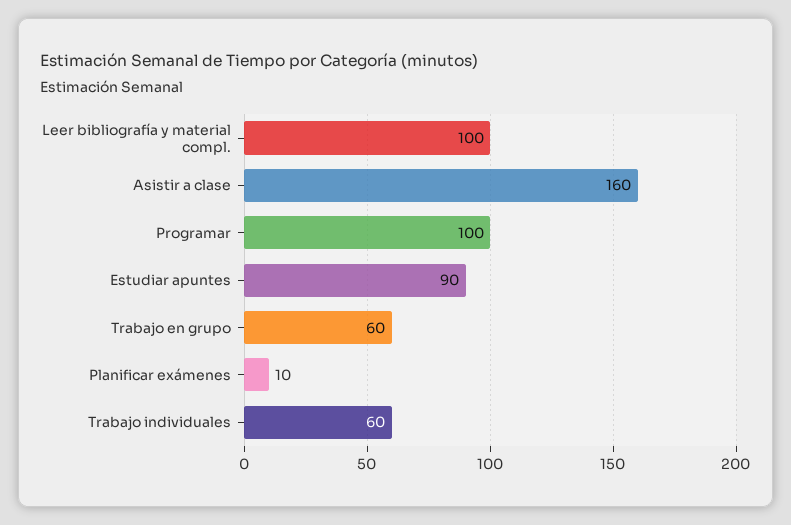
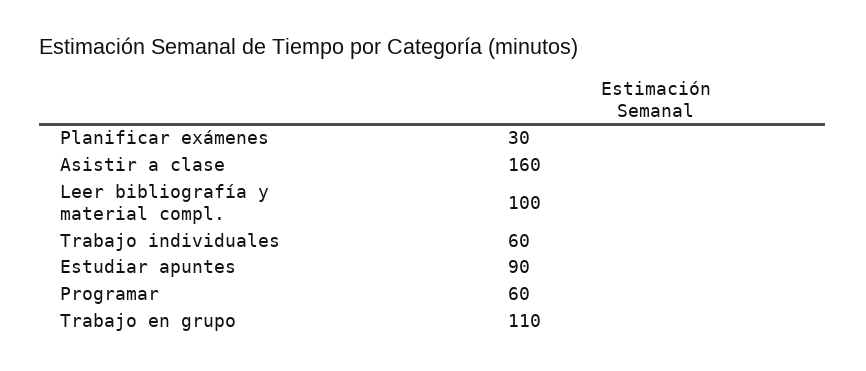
Programar: 100 -> 60
Trabajo en grupo: 60 -> 110
Planificar exámenes: 10 -> 30

